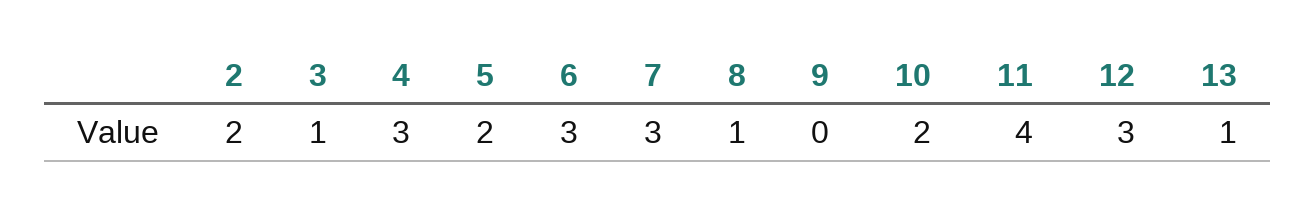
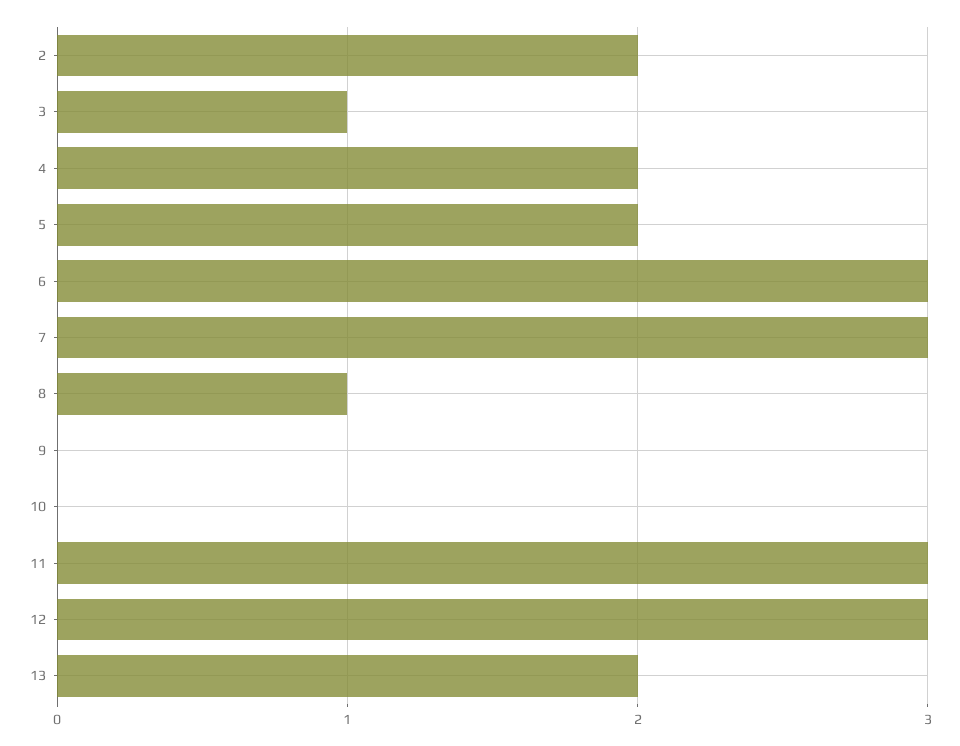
4: 3 -> 2
10: 2 -> 0
11: 4 -> 3
13: 1 -> 2

